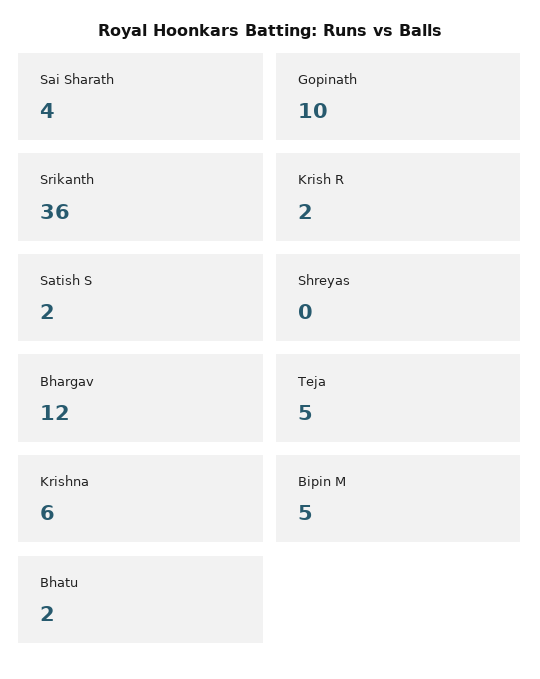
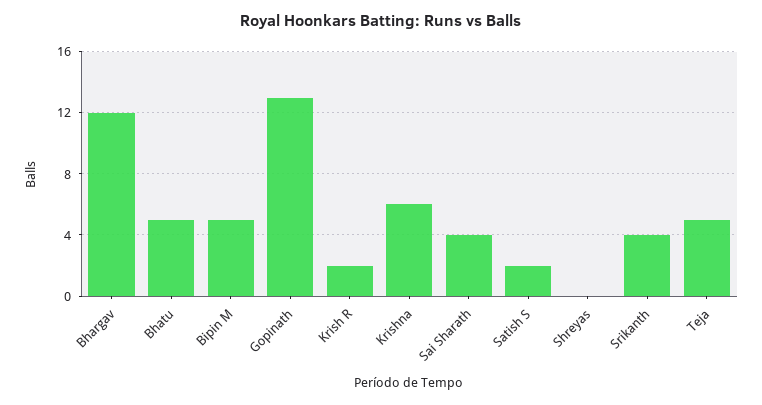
Gopinath: 10 -> 13
Srikanth: 36 -> 4
Bhatu: 2 -> 5

